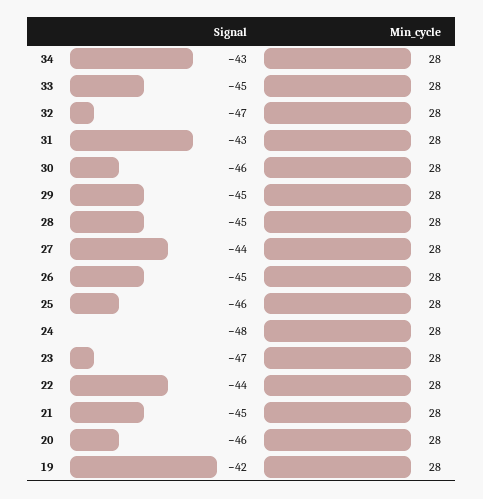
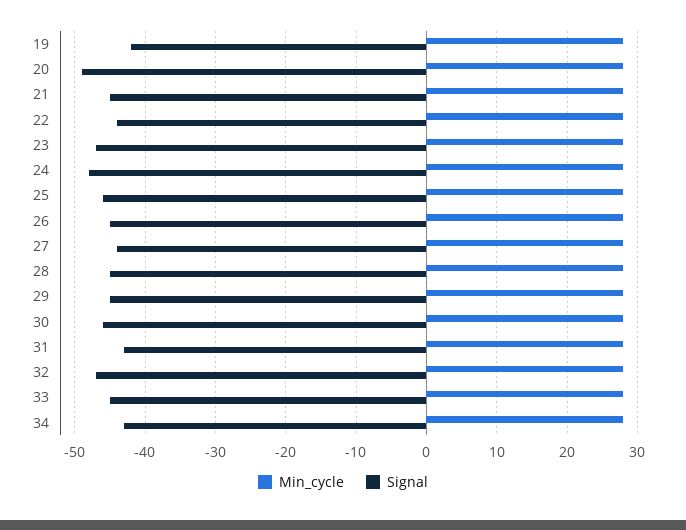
Signal, 20: -46 -> -49

